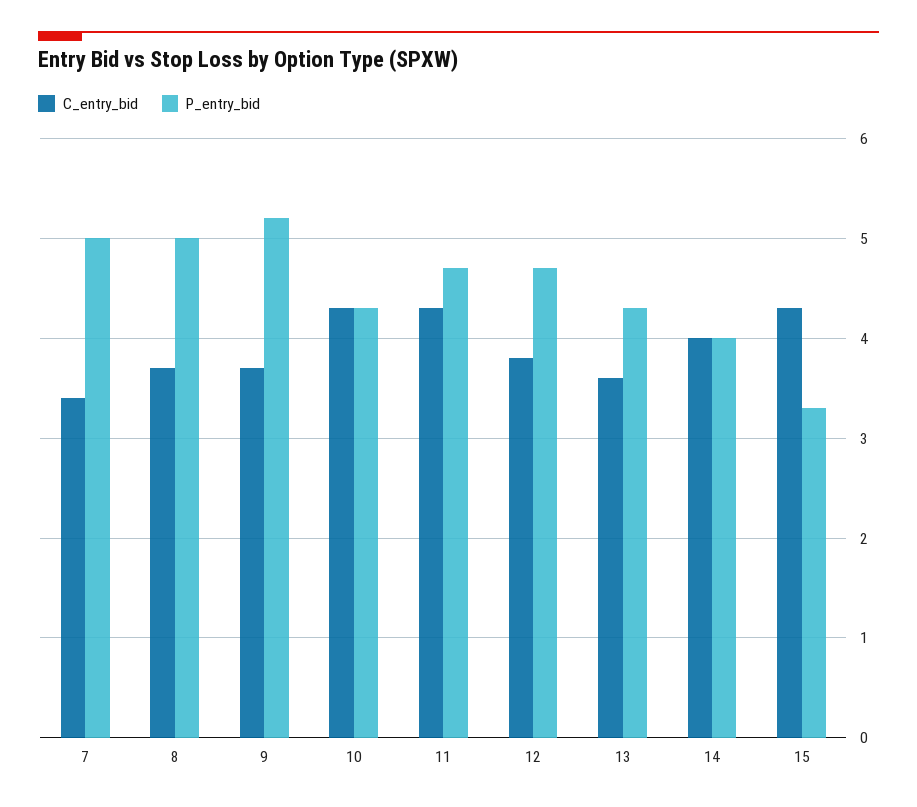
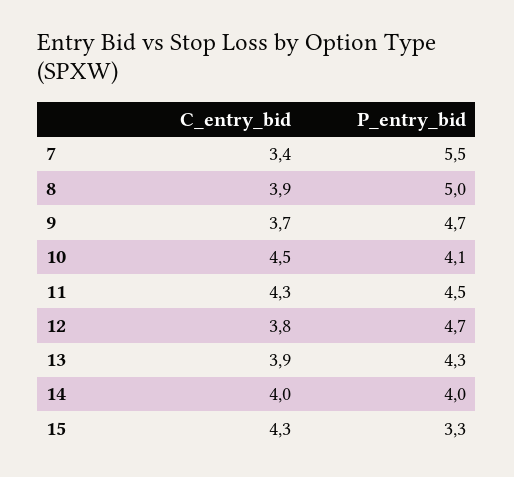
P_entry_bid, 7: 5 -> 5.5
C_entry_bid, 8: 3.7 -> 3.9
P_entry_bid, 9: 5.2 -> 4.7
C_entry_bid, 10: 4.3 -> 4.5
P_entry_bid, 10: 4.3 -> 4.1
P_entry_bid, 11: 4.7 -> 4.5
C_entry_bid, 13: 3.6 -> 3.9

